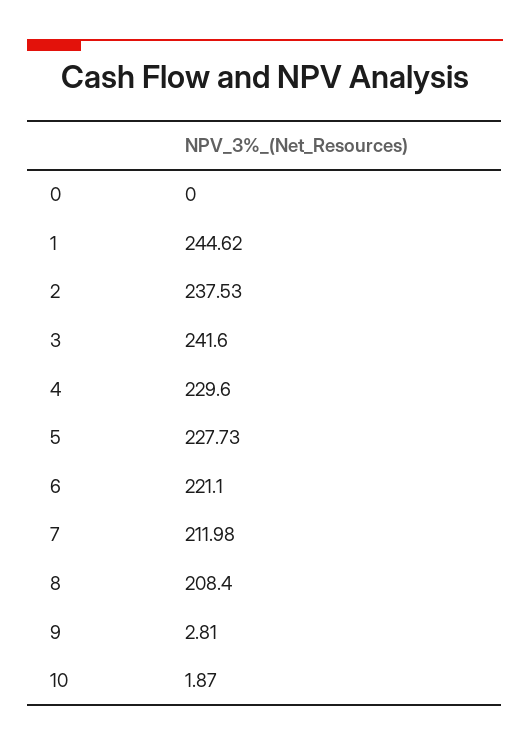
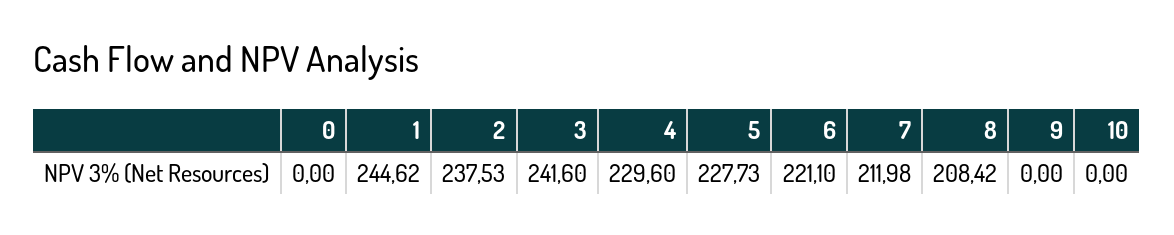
8: 208.4 -> 208.42
9: 2.81 -> 0
10: 1.87 -> 0

